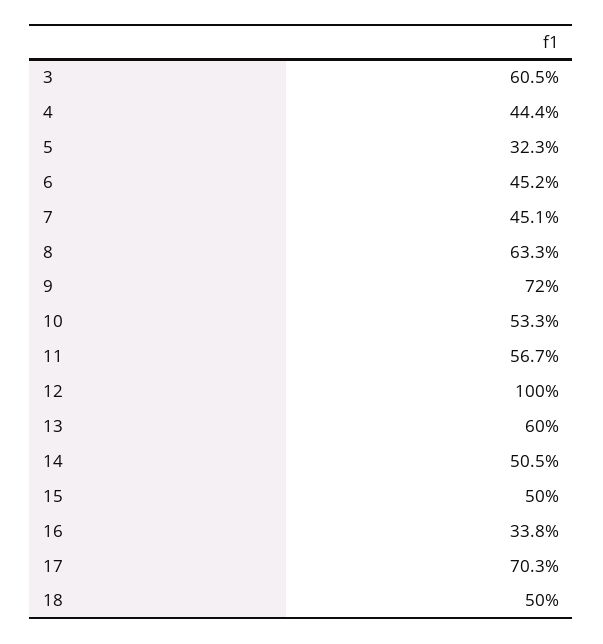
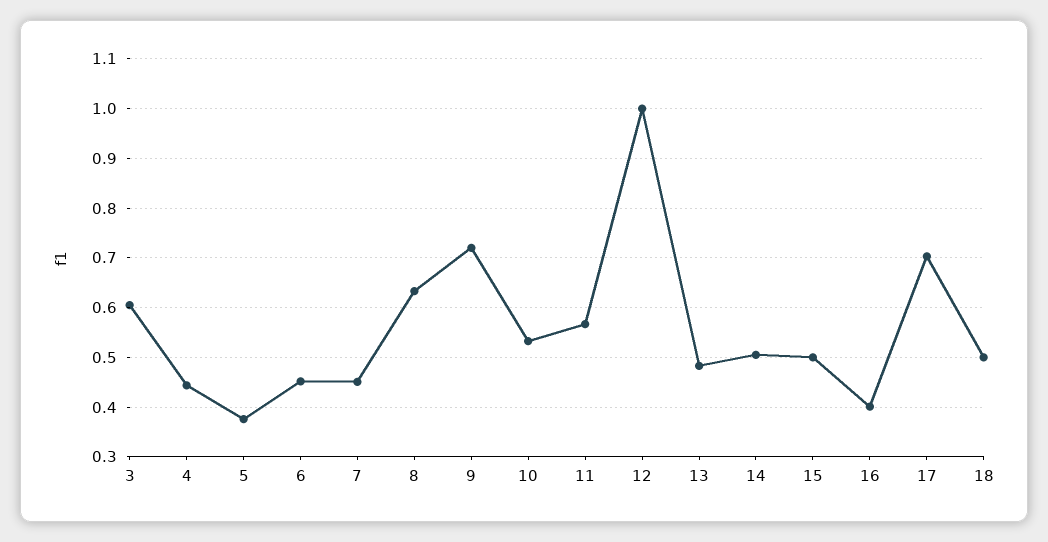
5: 0.323 -> 0.38
13: 0.6 -> 0.48
16: 0.338 -> 0.4

